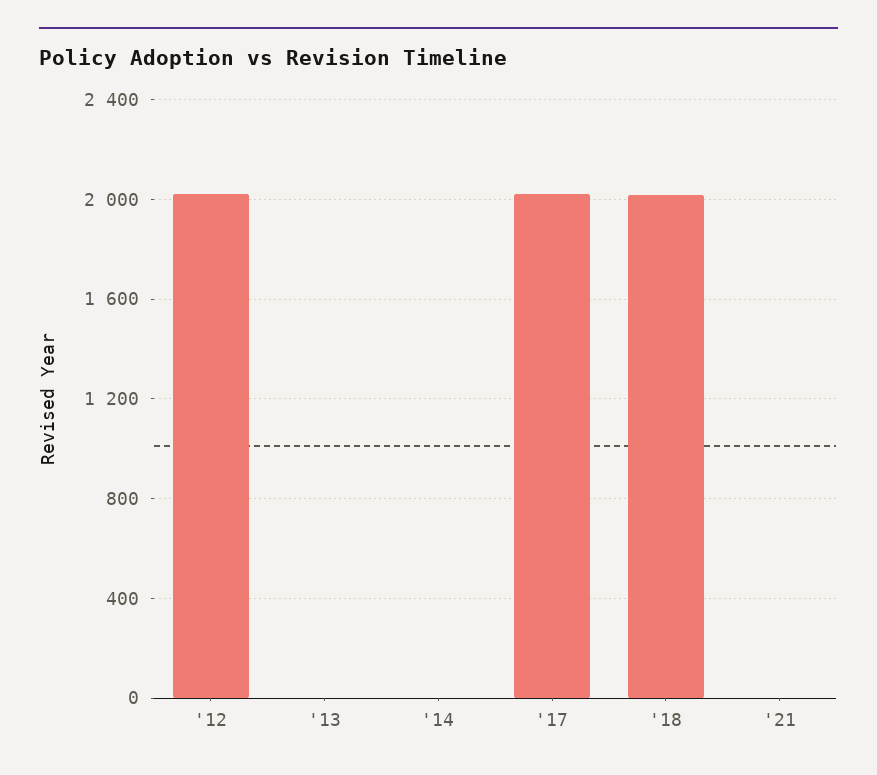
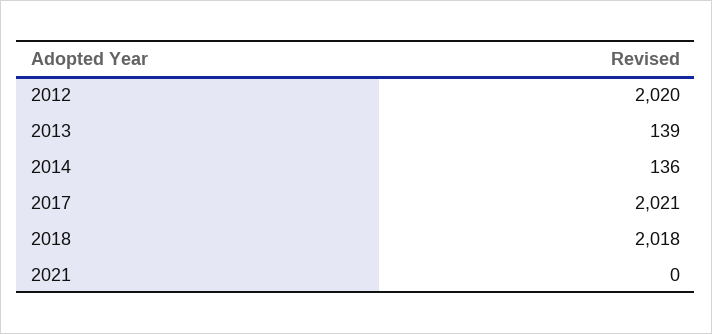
'13: 0 -> 139
'14: 0 -> 136

